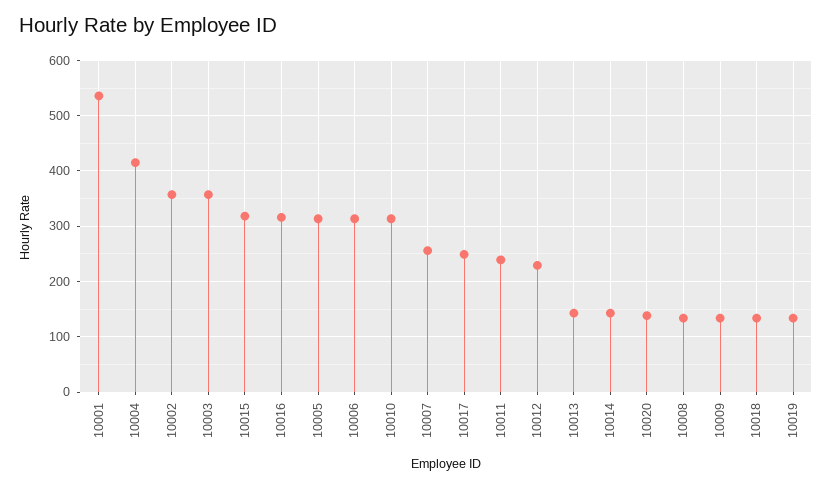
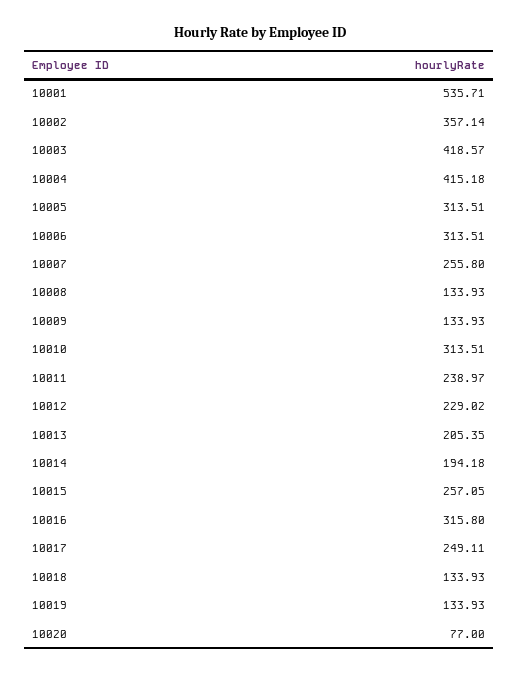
10003: 360 -> 418.57
10015: 320 -> 257.05
10013: 140 -> 205.35
10014: 140 -> 194.18
10020: 140 -> 77

